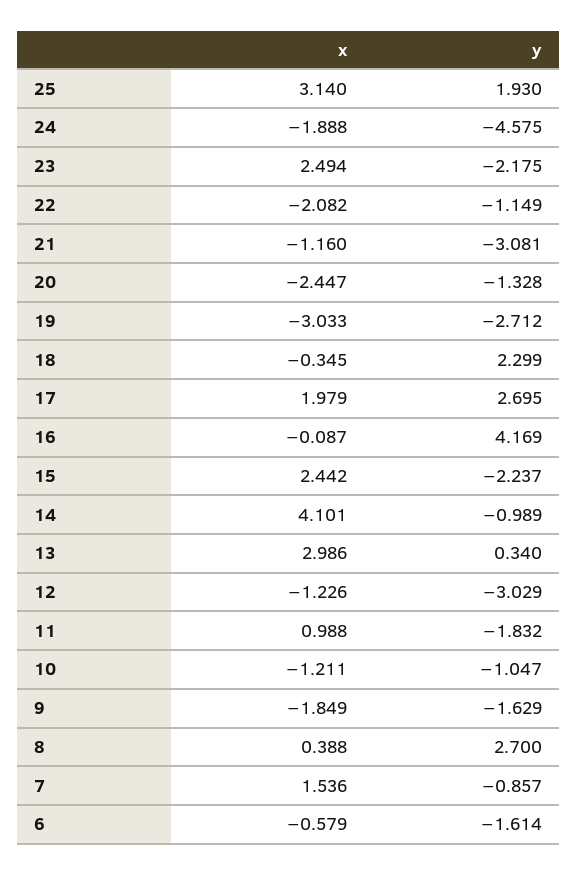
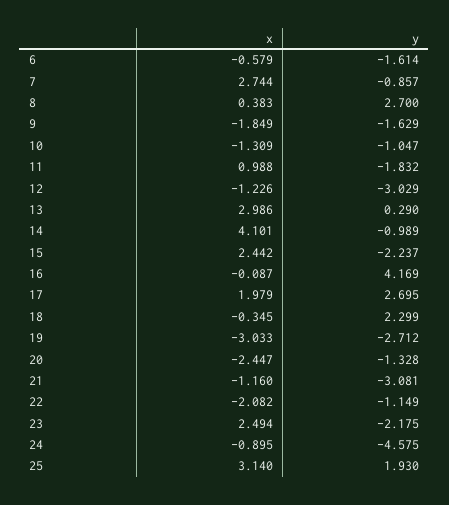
x, 24: -1.888 -> -0.895
y, 13: 0.34 -> 0.29
x, 10: -1.211 -> -1.309
x, 8: 0.388 -> 0.383
x, 7: 1.536 -> 2.744

